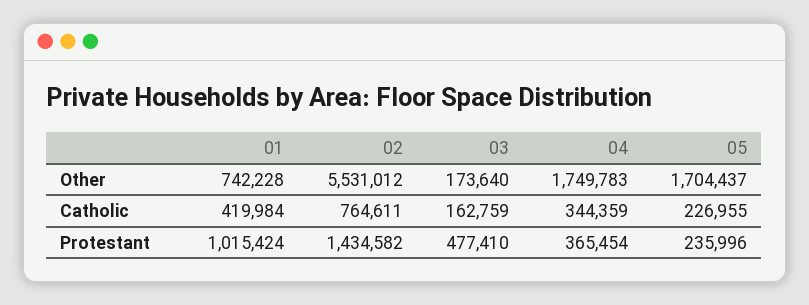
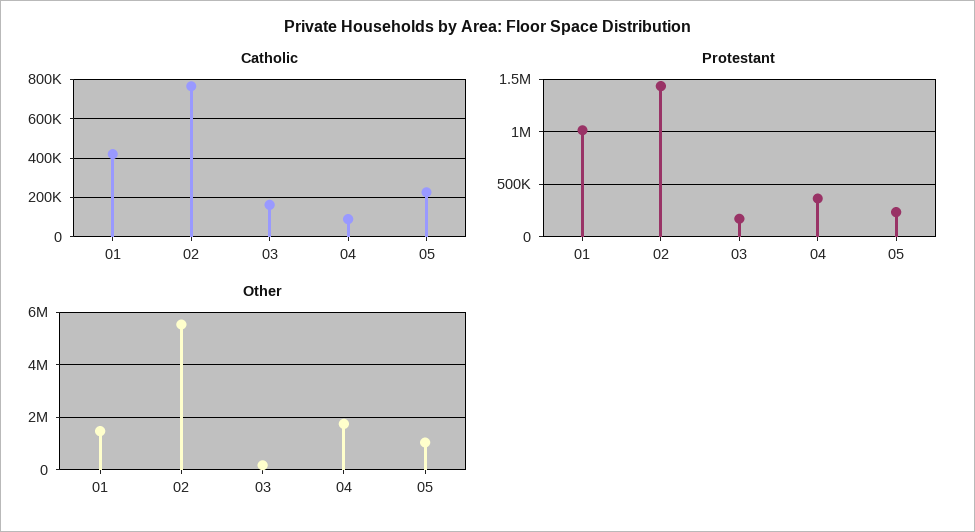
Other, 01: 742228 -> 1500000
Other, 05: 1704437 -> 1000000
Catholic, 04: 344359 -> 100000
Protestant, 03: 477410 -> 200000

